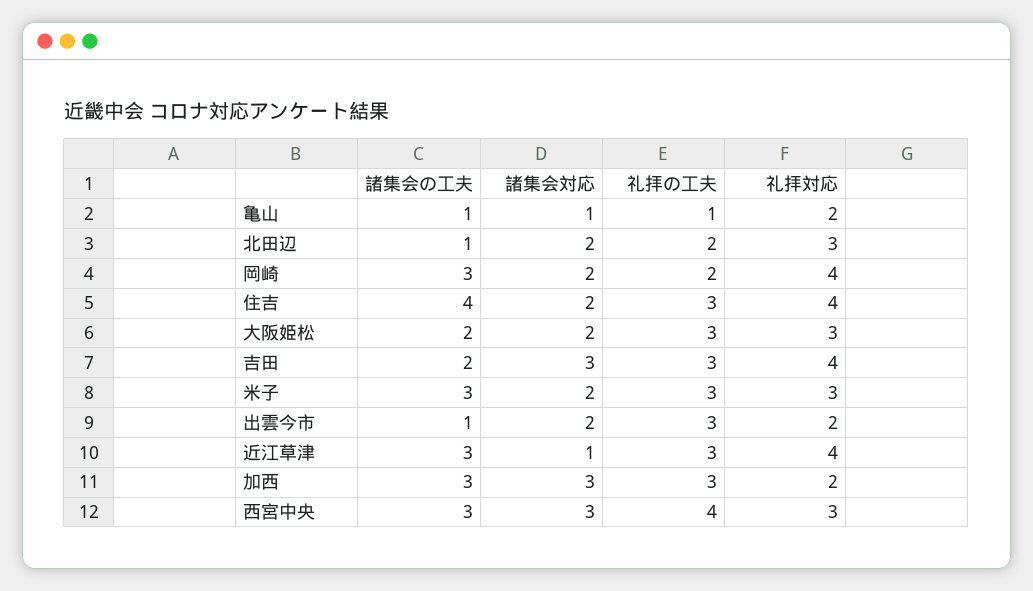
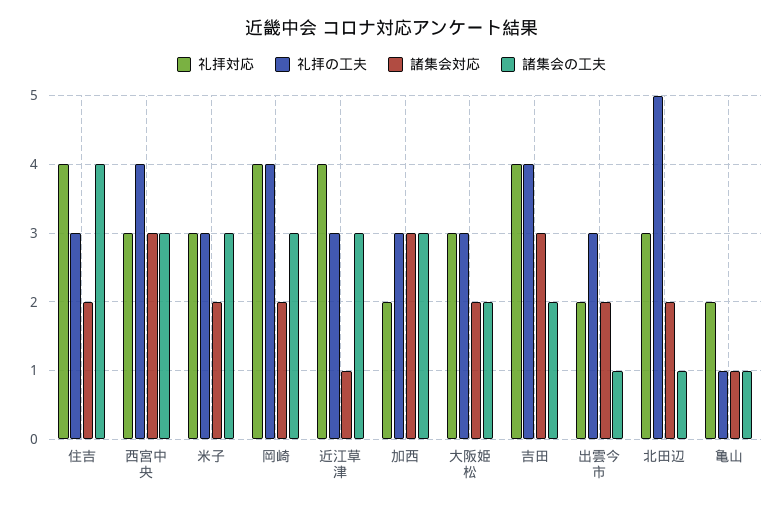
礼拝の工夫, 北田辺: 2 -> 5
礼拝の工夫, 岡崎: 2 -> 4
礼拝の工夫, 吉田: 3 -> 4

